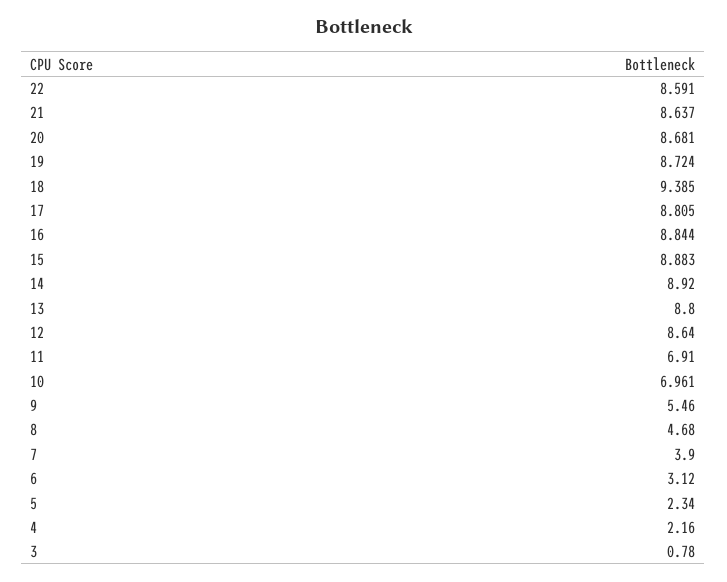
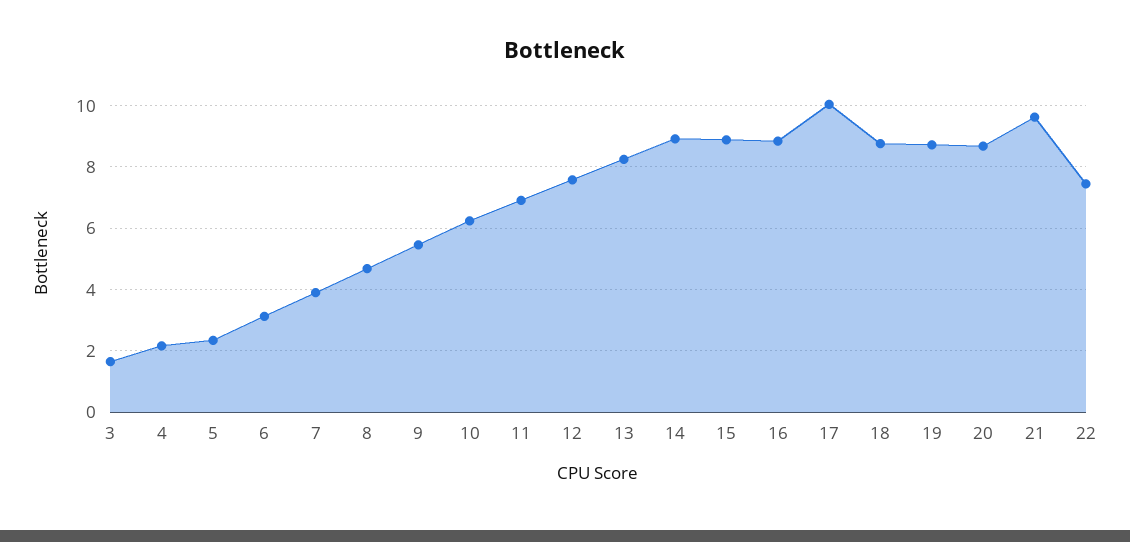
22: 8.591 -> 7.4
21: 8.637 -> 9.6
18: 9.385 -> 8.8
17: 8.805 -> 10
13: 8.8 -> 8.2
12: 8.64 -> 7.6
10: 6.961 -> 6.2
3: 0.78 -> 1.6

